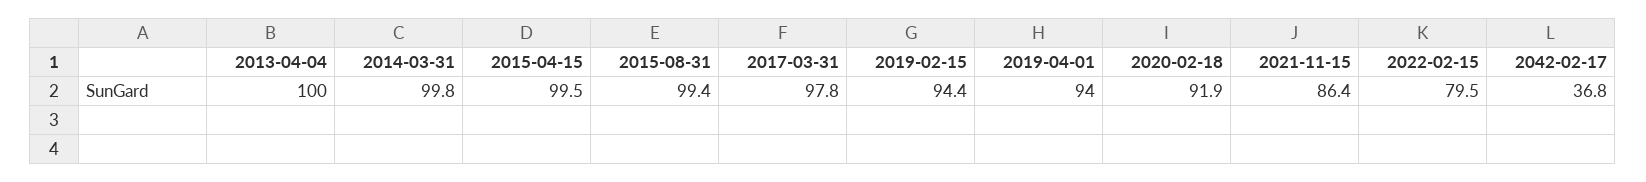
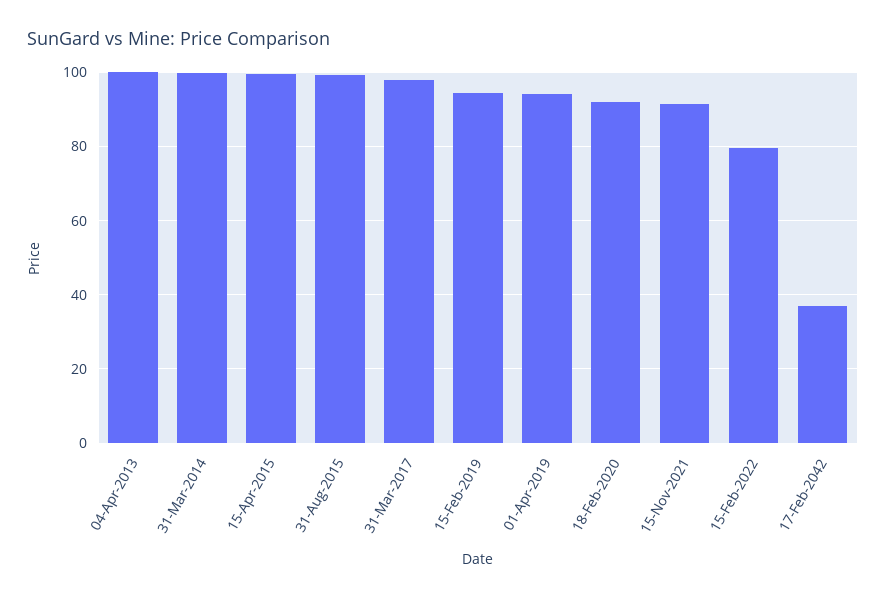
2021-11-15: 86.4 -> 92

